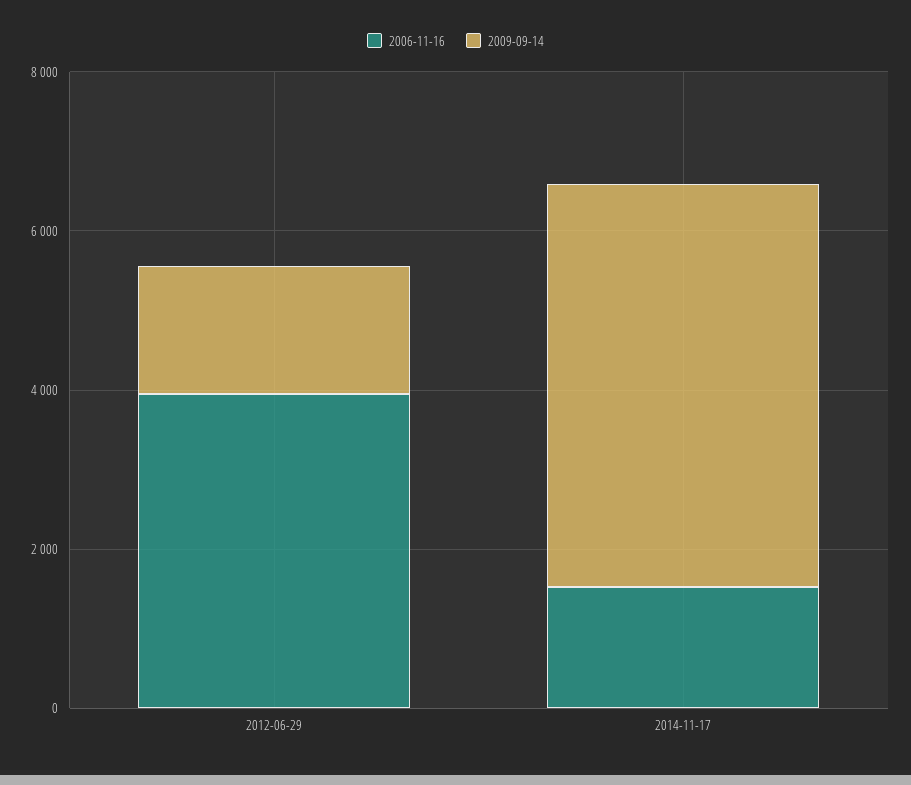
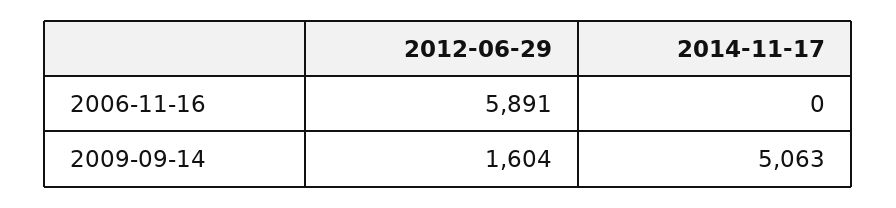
2006-11-16, 2012-06-29: 4000 -> 5891
2006-11-16, 2014-11-17: 1500 -> 0

